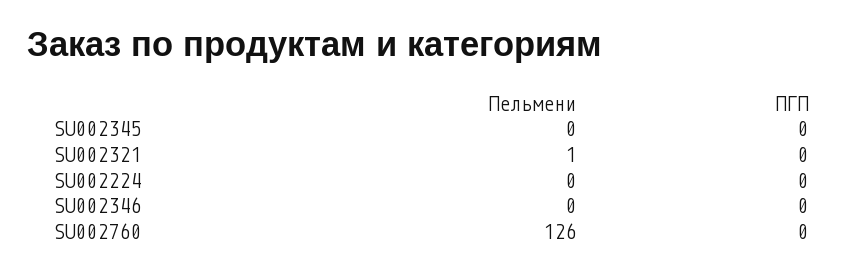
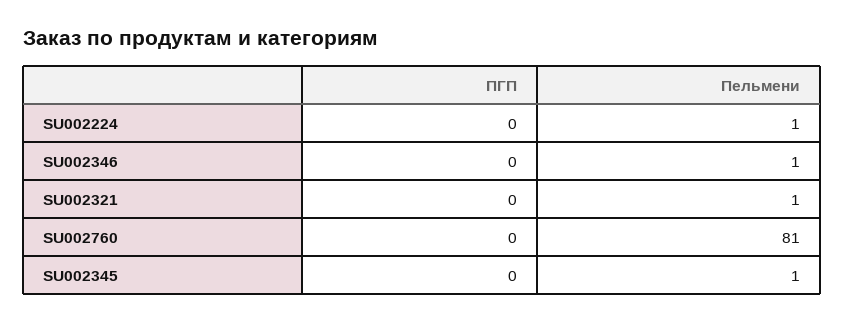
Пельмени, SU002345: 0 -> 1
Пельмени, SU002224: 0 -> 1
Пельмени, SU002346: 0 -> 1
Пельмени, SU002760: 126 -> 81

